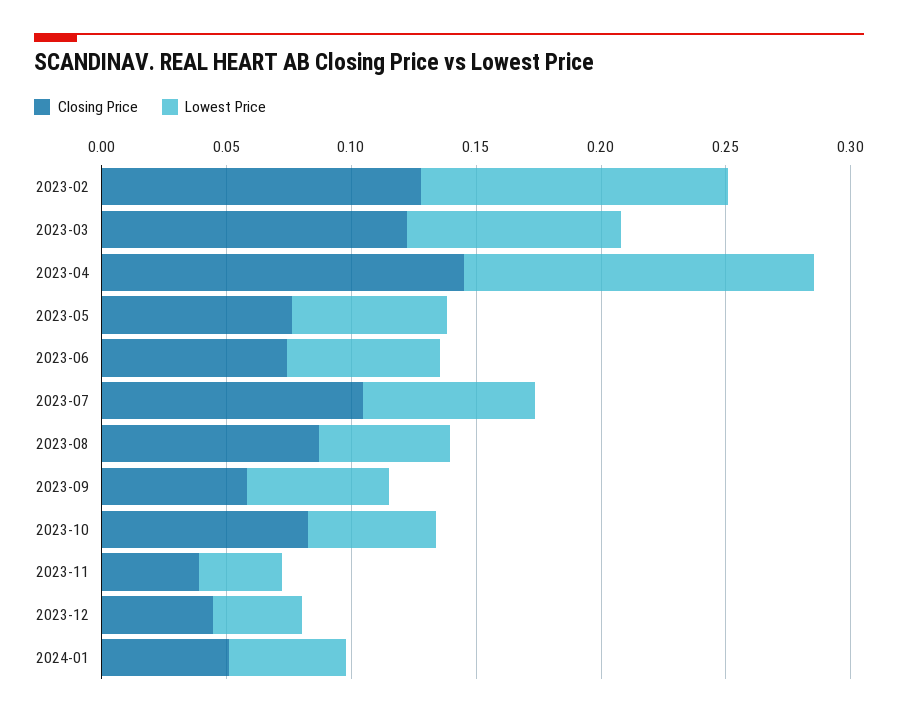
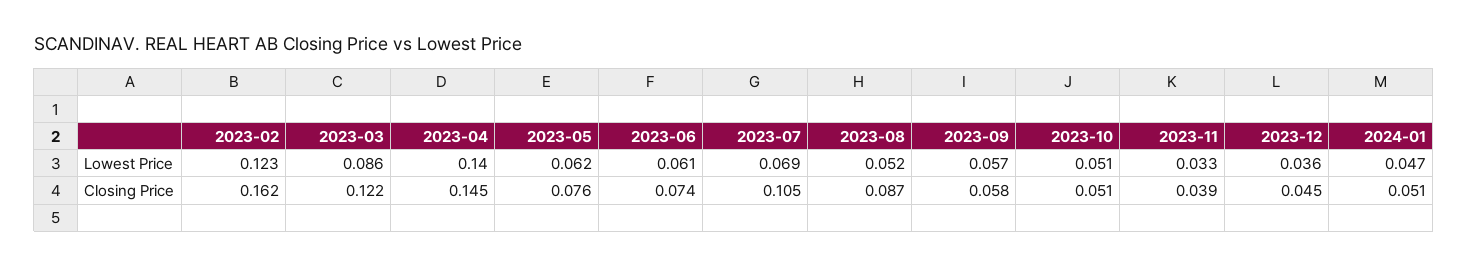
Closing Price, 2023-02: 0.13 -> 0.162
Closing Price, 2023-10: 0.08 -> 0.051

